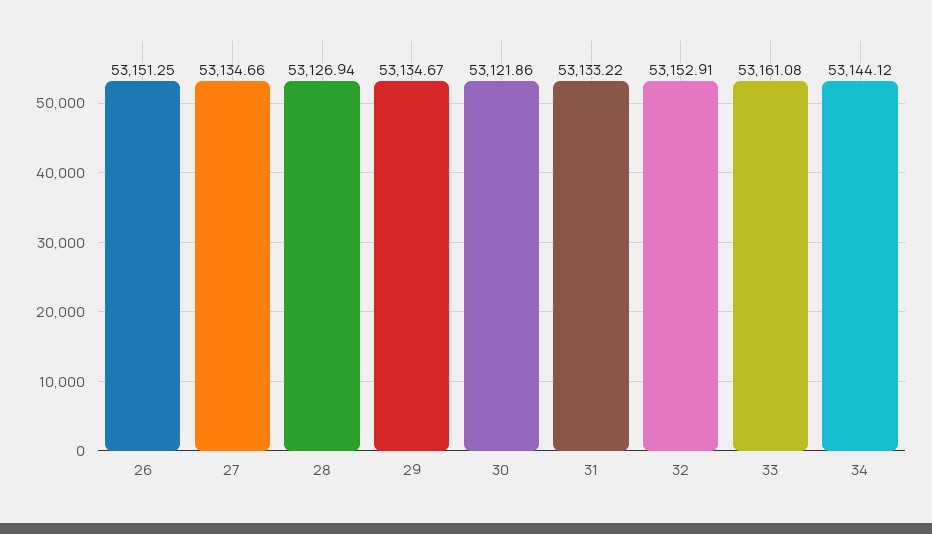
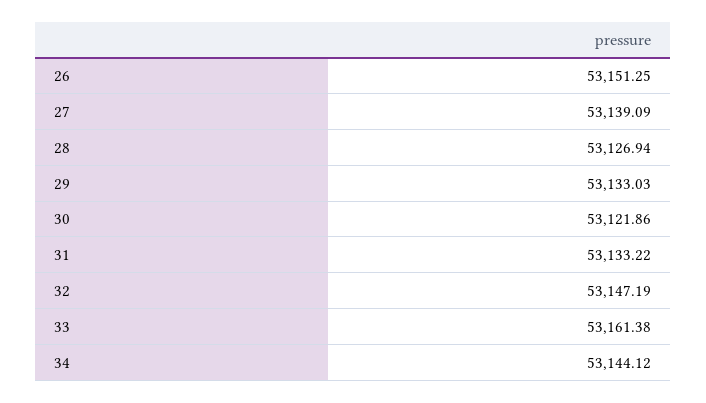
27: 53134.66 -> 53139.09
29: 53134.67 -> 53133.03
32: 53152.91 -> 53147.19
33: 53161.08 -> 53161.38

